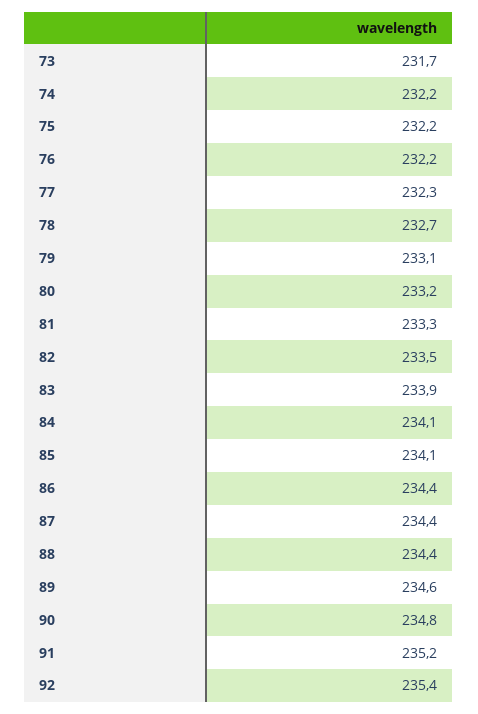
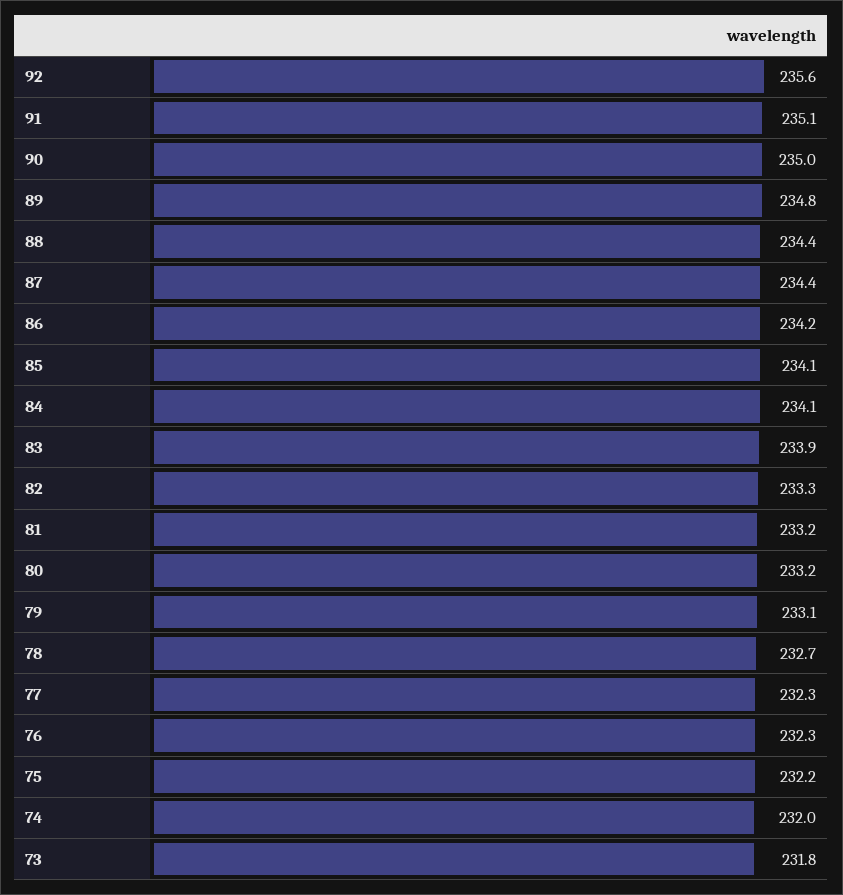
73: 231.7 -> 231.8
74: 232.2 -> 232
76: 232.2 -> 232.3
81: 233.3 -> 233.2
82: 233.5 -> 233.3
86: 234.4 -> 234.2
89: 234.6 -> 234.8
90: 234.8 -> 235
91: 235.2 -> 235.1
92: 235.4 -> 235.6

